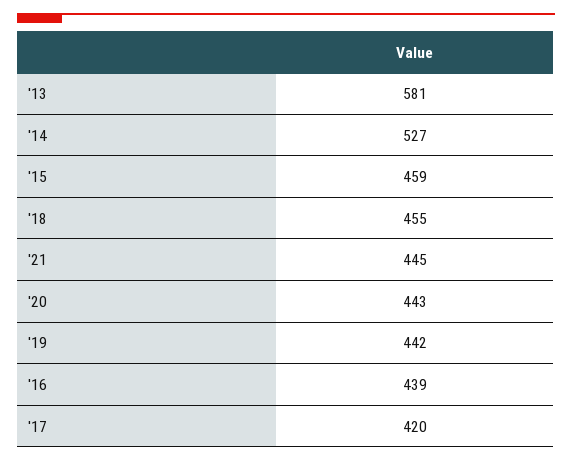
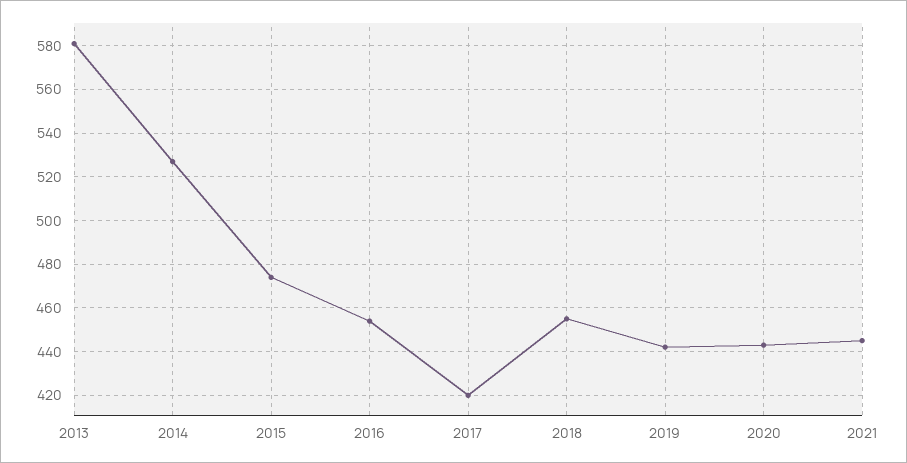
'15: 459 -> 475
'16: 439 -> 455

